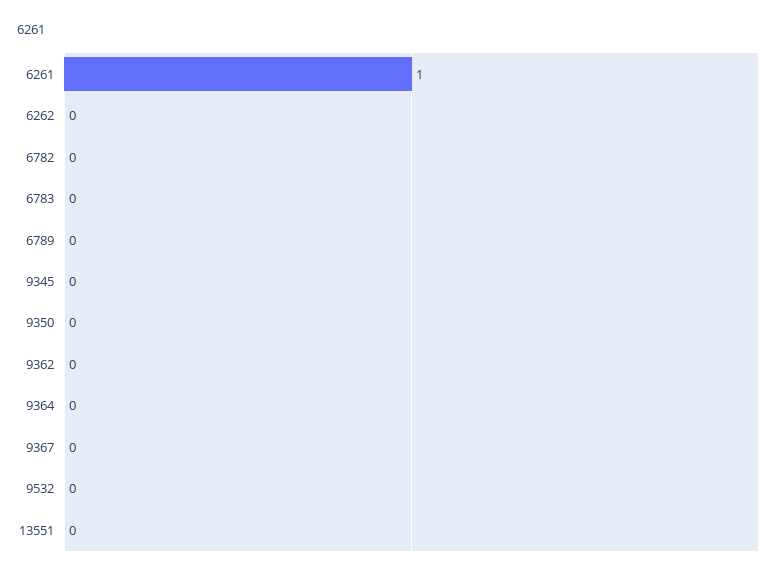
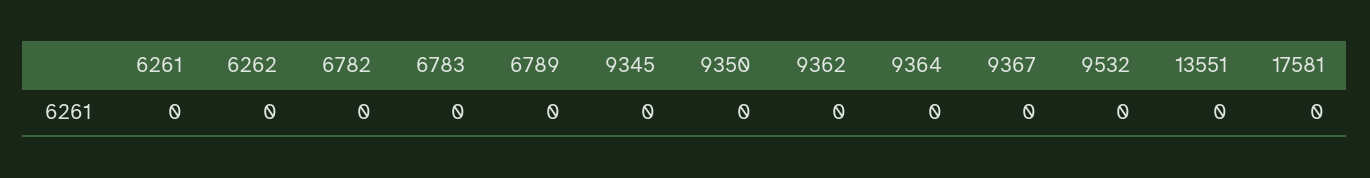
6261: 1 -> 0
17581: none -> 0

